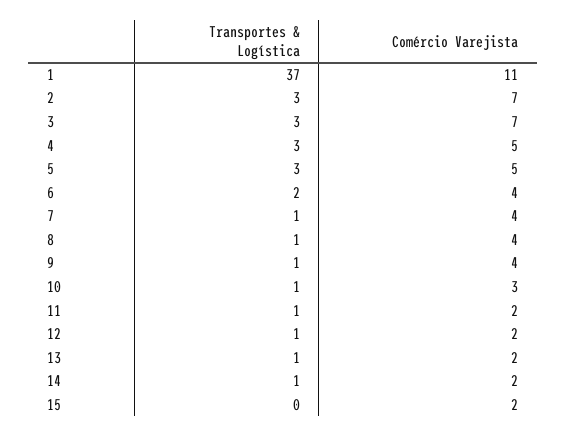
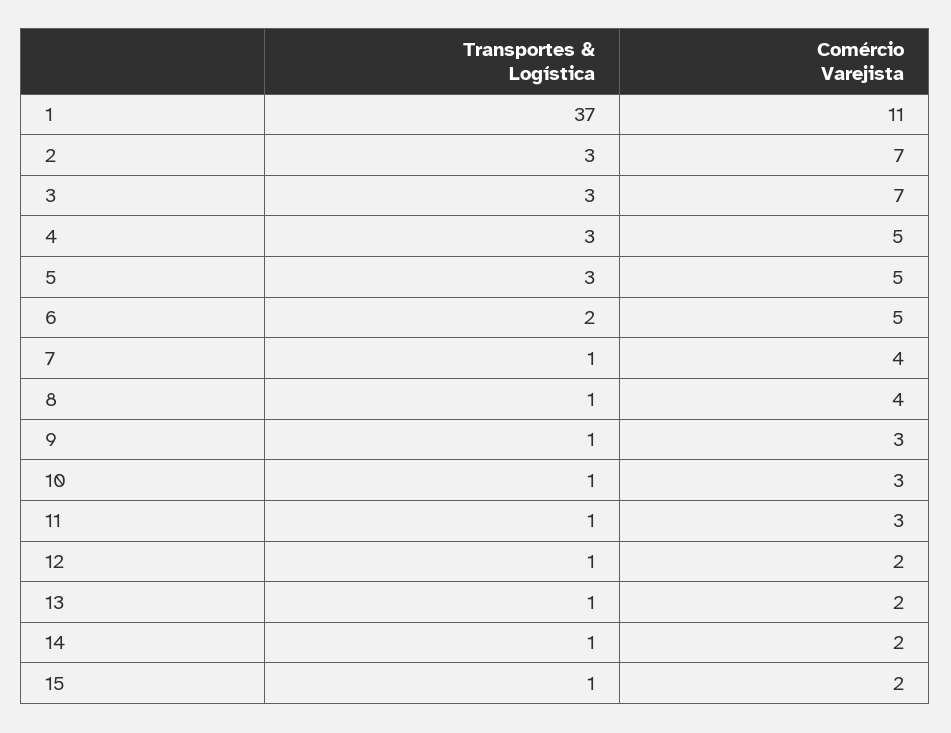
Comércio Varejista, 6: 4 -> 5
Comércio Varejista, 9: 4 -> 3
Comércio Varejista, 11: 2 -> 3
Transportes & Logística, 15: 0 -> 1

